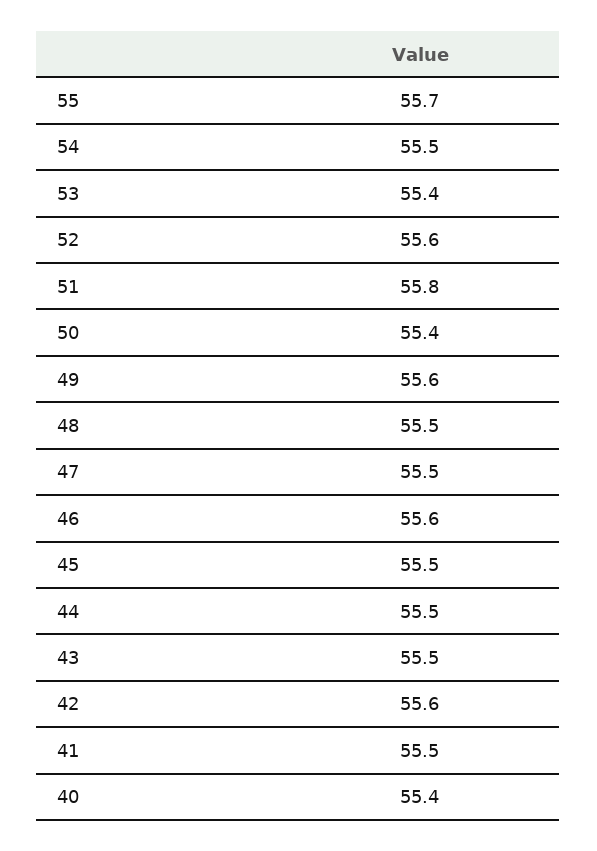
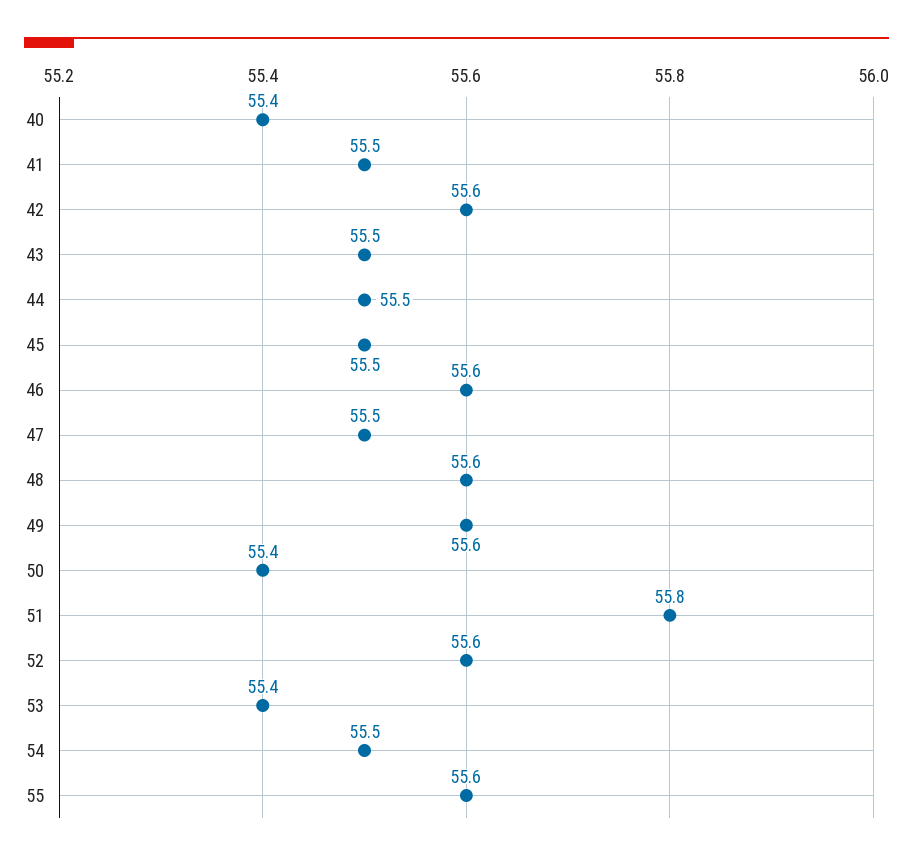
55: 55.7 -> 55.6
48: 55.5 -> 55.6

